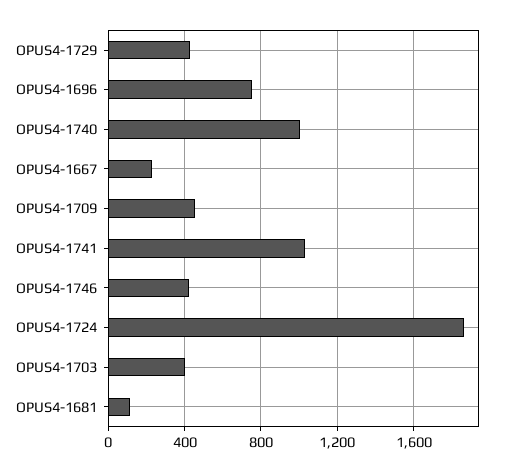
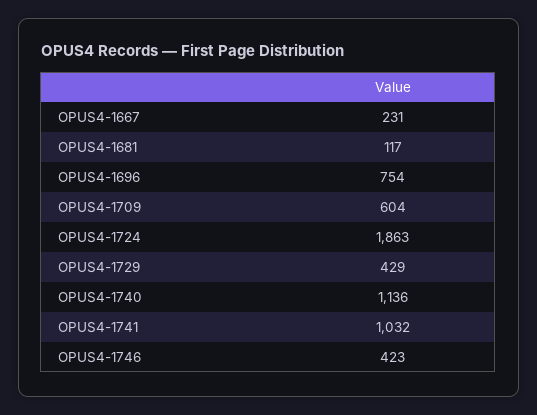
OPUS4-1740: 1000 -> 1136
OPUS4-1709: 450 -> 604
OPUS4-1703: 400 -> none

